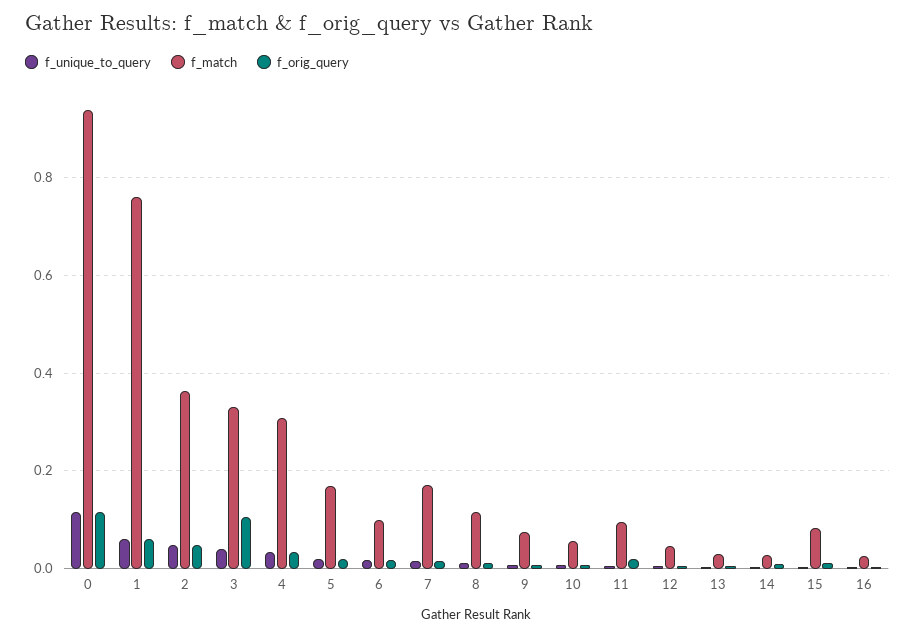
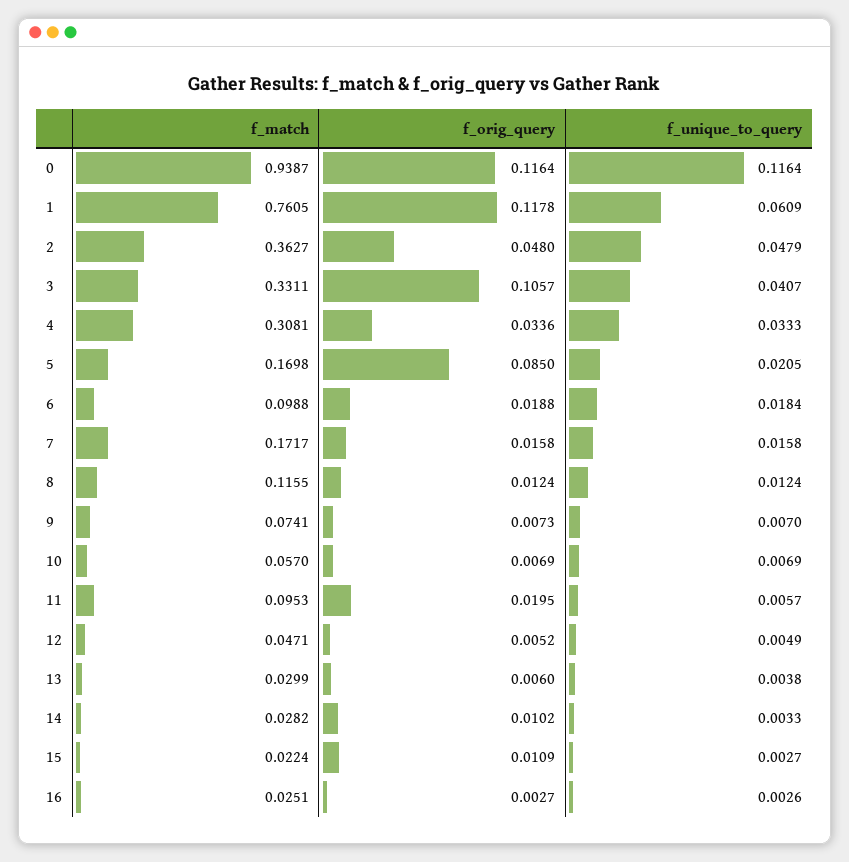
f_orig_query, 1: 0.06 -> 0.1178
f_orig_query, 5: 0.02 -> 0.085
f_match, 15: 0.08 -> 0.0224

